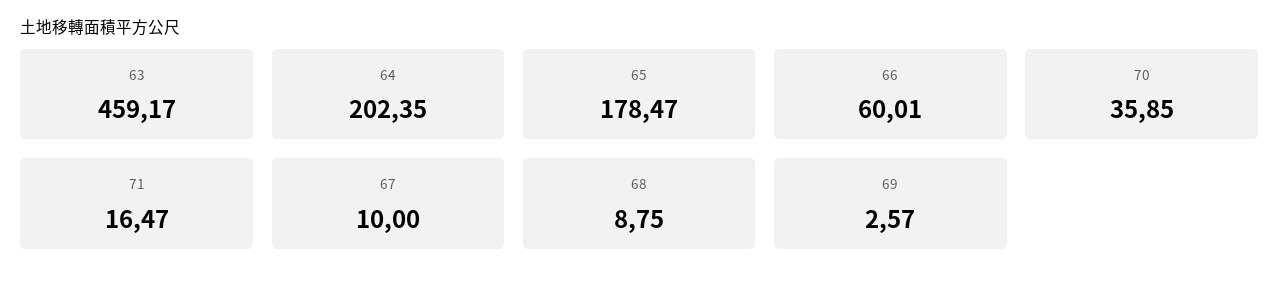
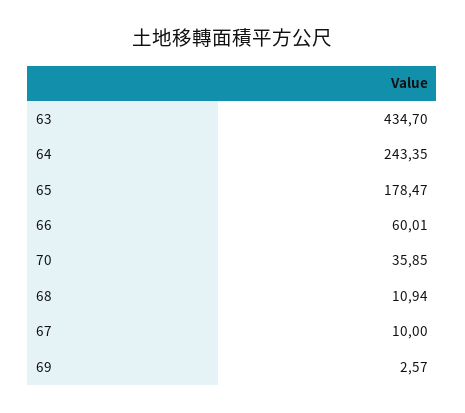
63: 459.17 -> 434.7
64: 202.35 -> 243.35
71: 16.47 -> none
68: 8.75 -> 10.94

